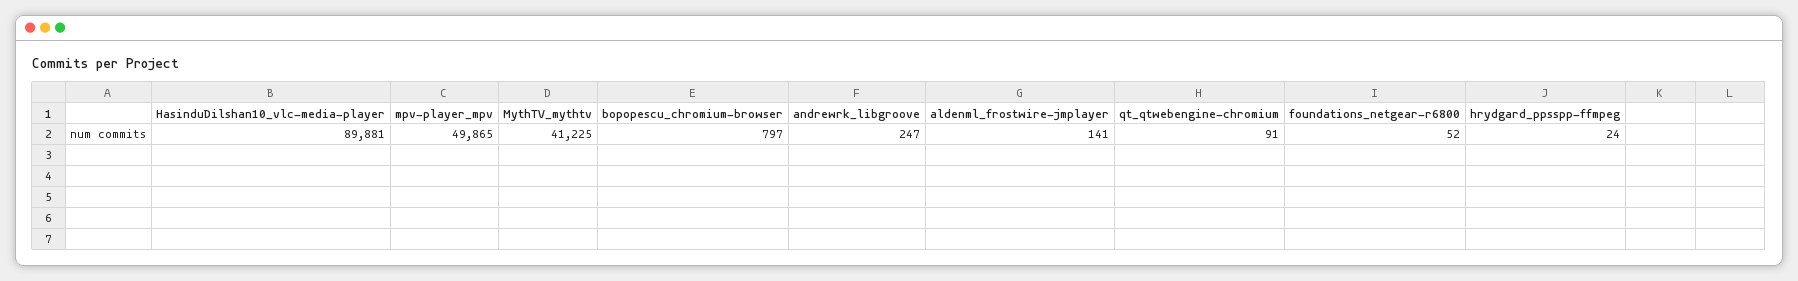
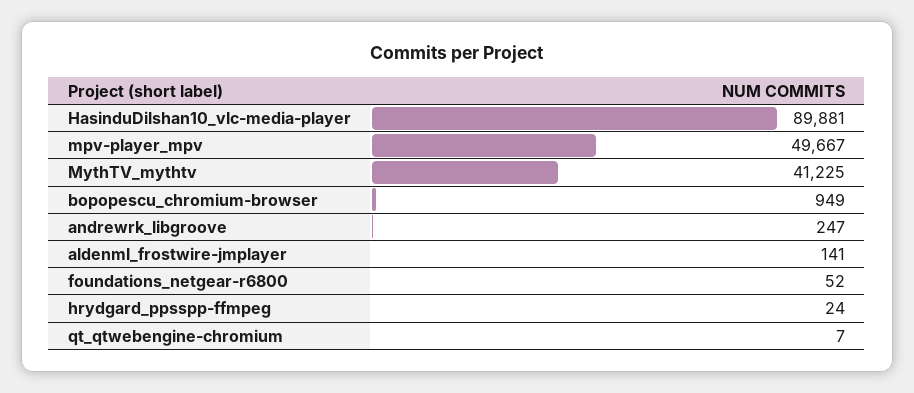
mpv-player_mpv: 49865 -> 49667
bopopescu_chromium-browser: 797 -> 949
qt_qtwebengine-chromium: 91 -> 7

